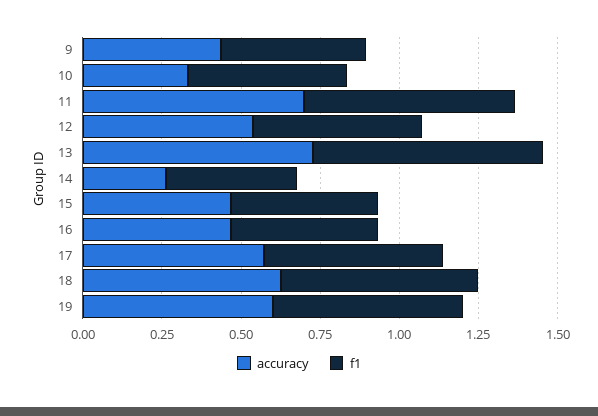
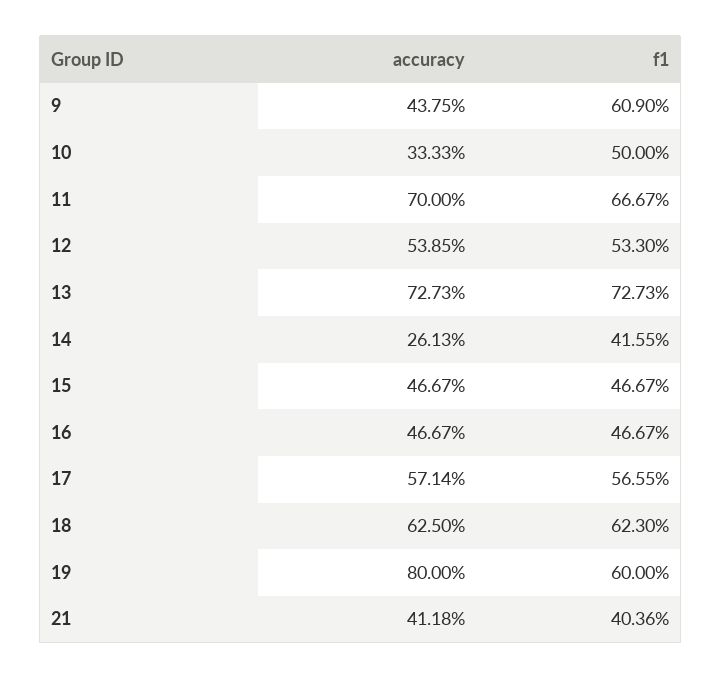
f1, 9: 0.45 -> 0.609
accuracy, 19: 0.6 -> 0.8
accuracy, 21: none -> 0.4118
f1, 21: none -> 0.4036

